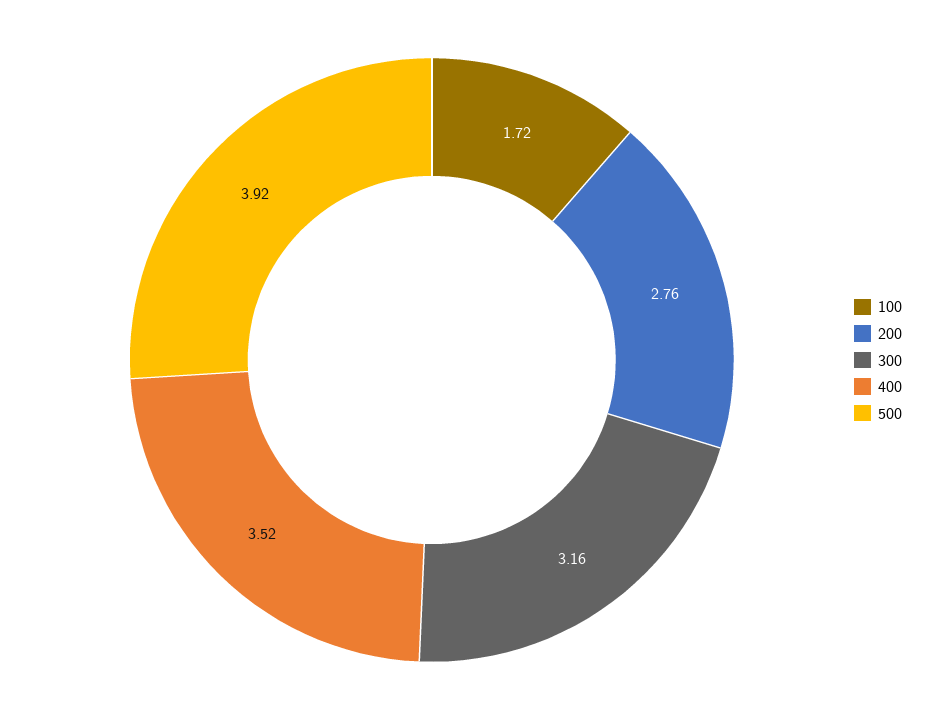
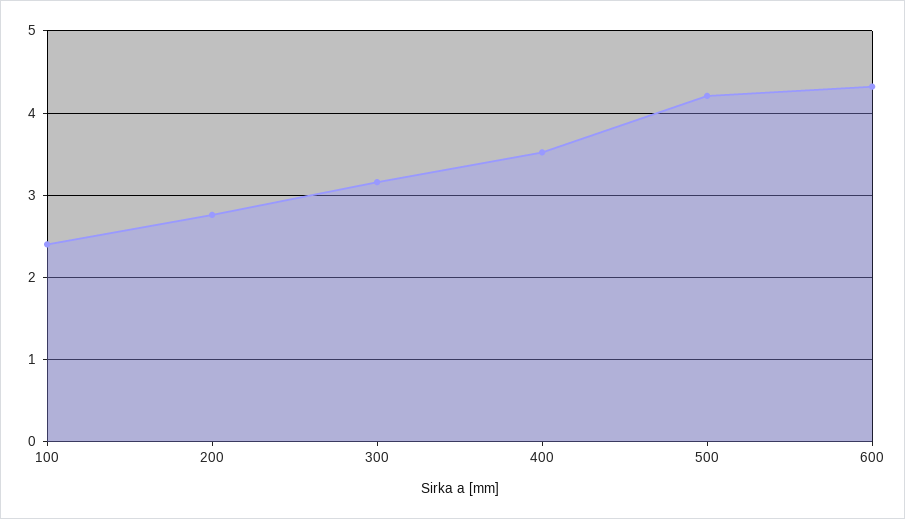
100: 1.72 -> 2.4
500: 3.92 -> 4.2
600: none -> 4.3

